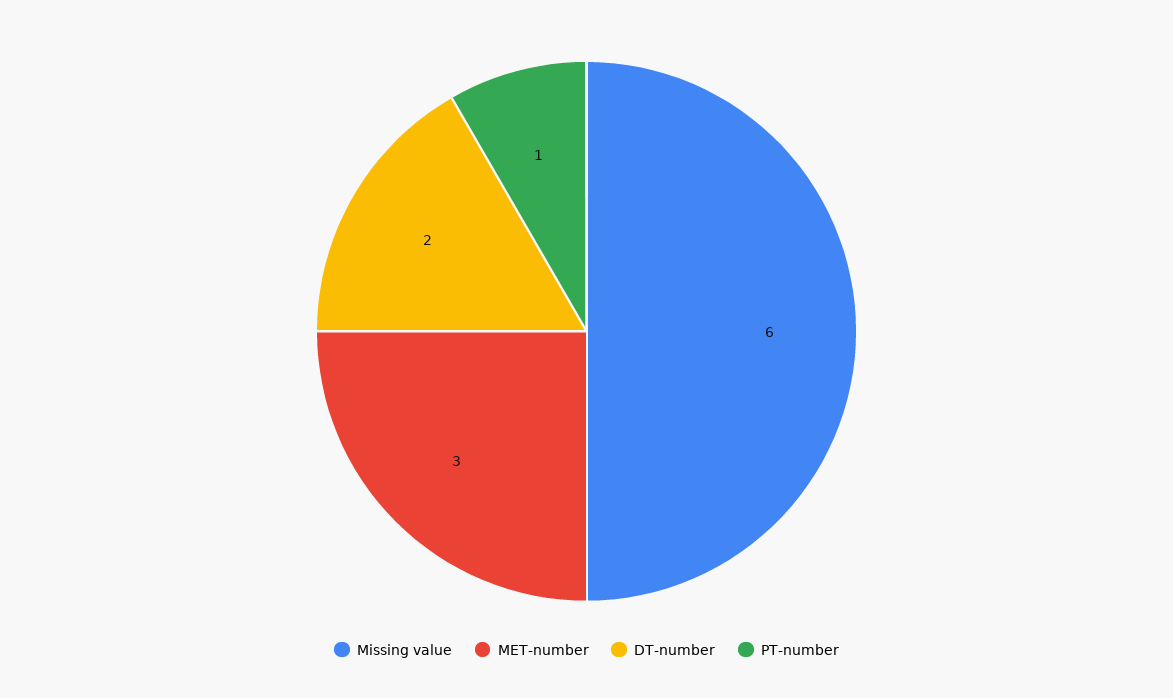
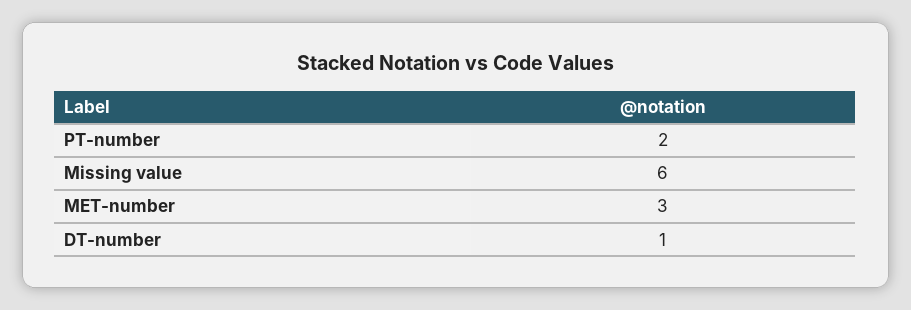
DT-number: 2 -> 1
PT-number: 1 -> 2

